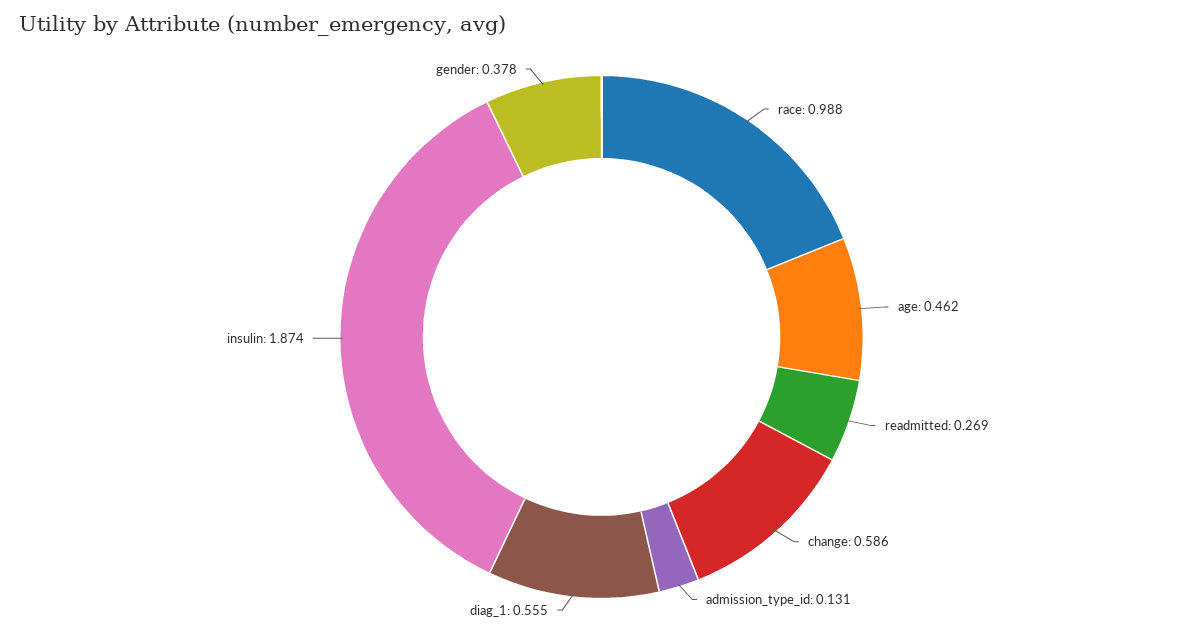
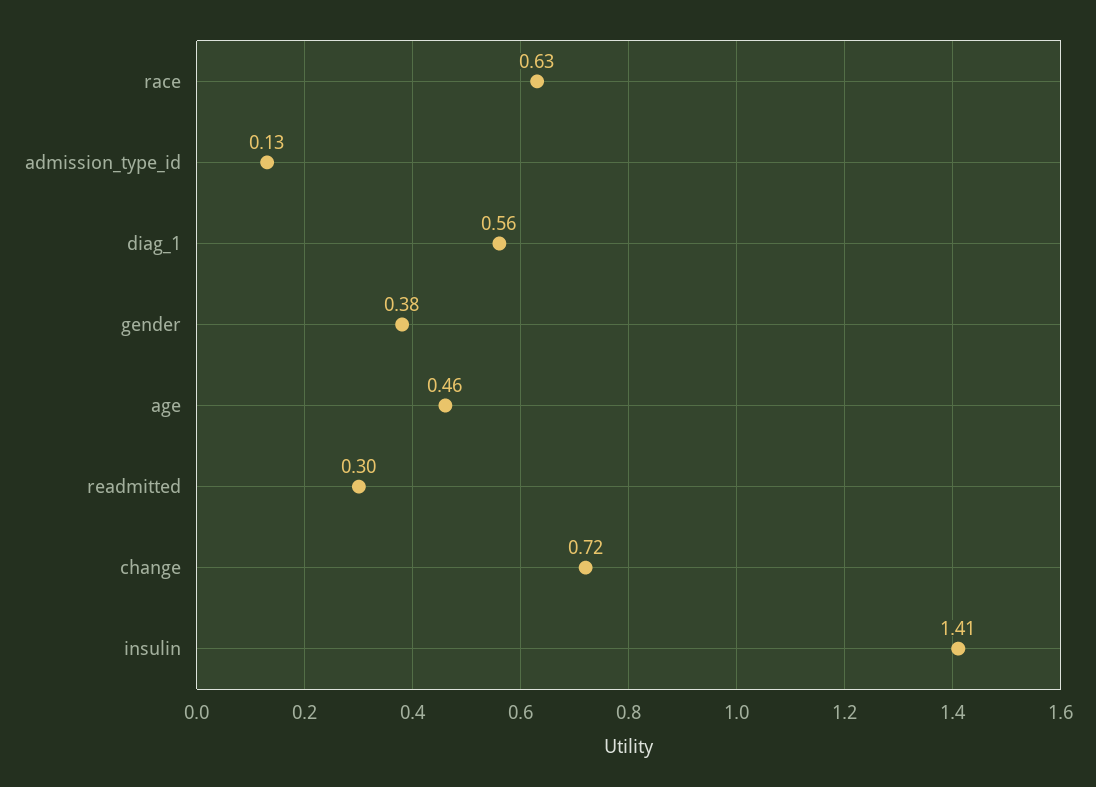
race: 0.988 -> 0.63
readmitted: 0.269 -> 0.3
change: 0.586 -> 0.72
insulin: 1.874 -> 1.41

